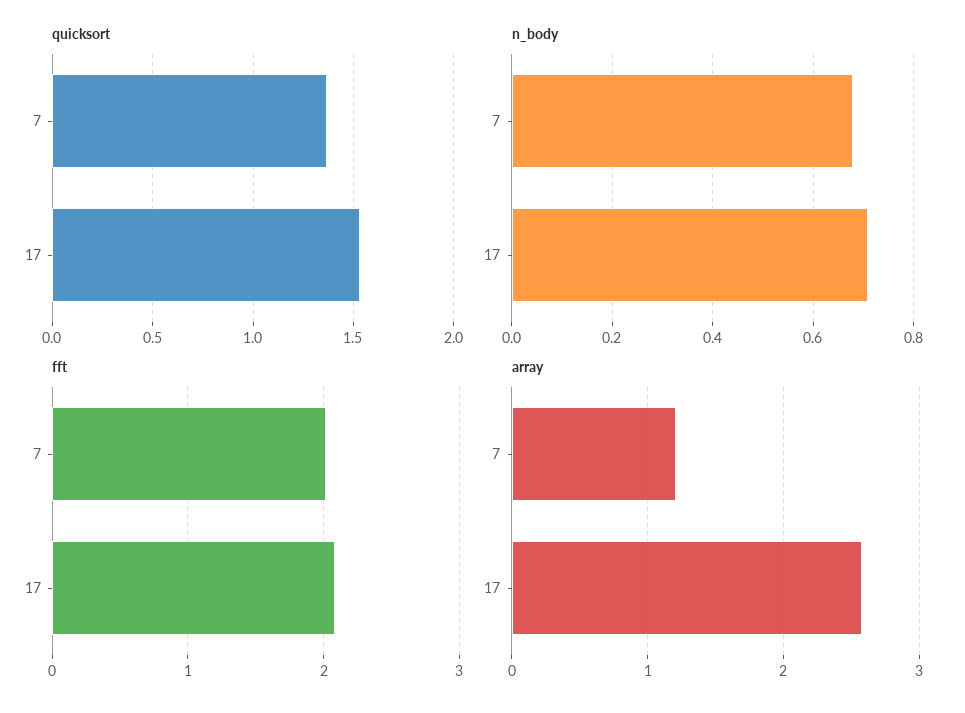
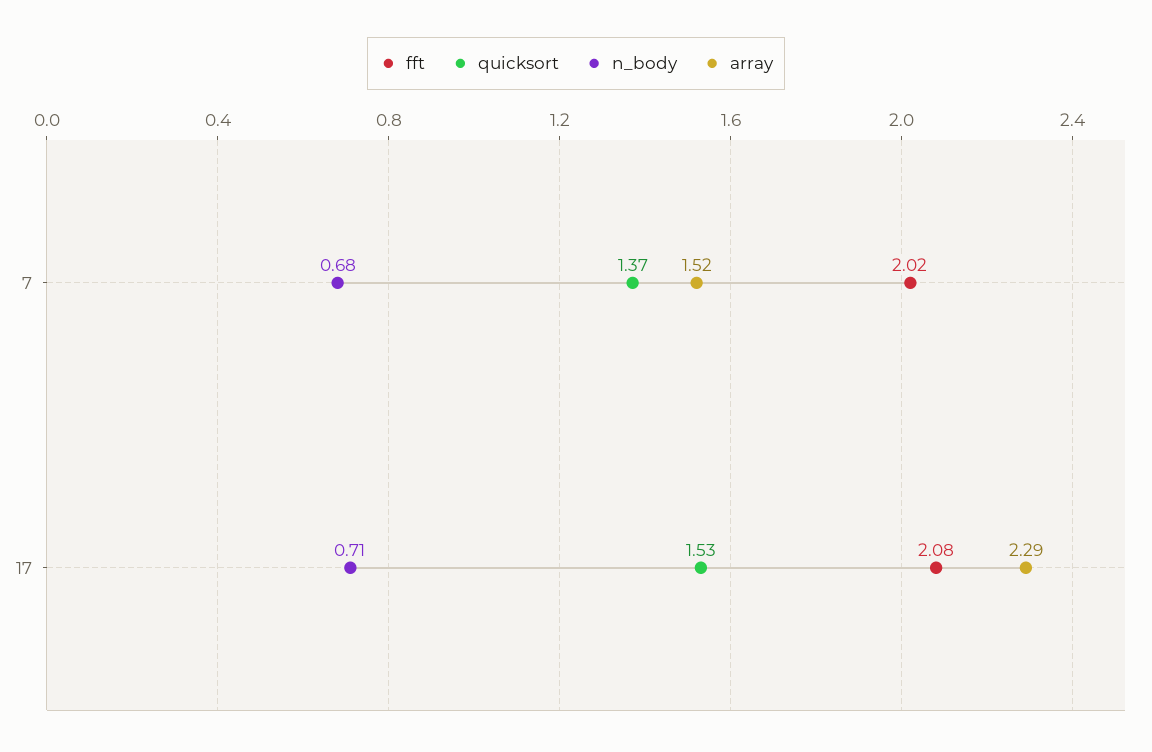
array, 7: 1.2 -> 1.52
array, 17: 2.6 -> 2.29

